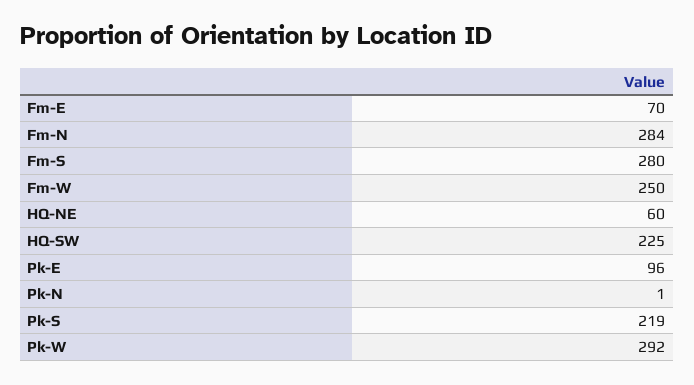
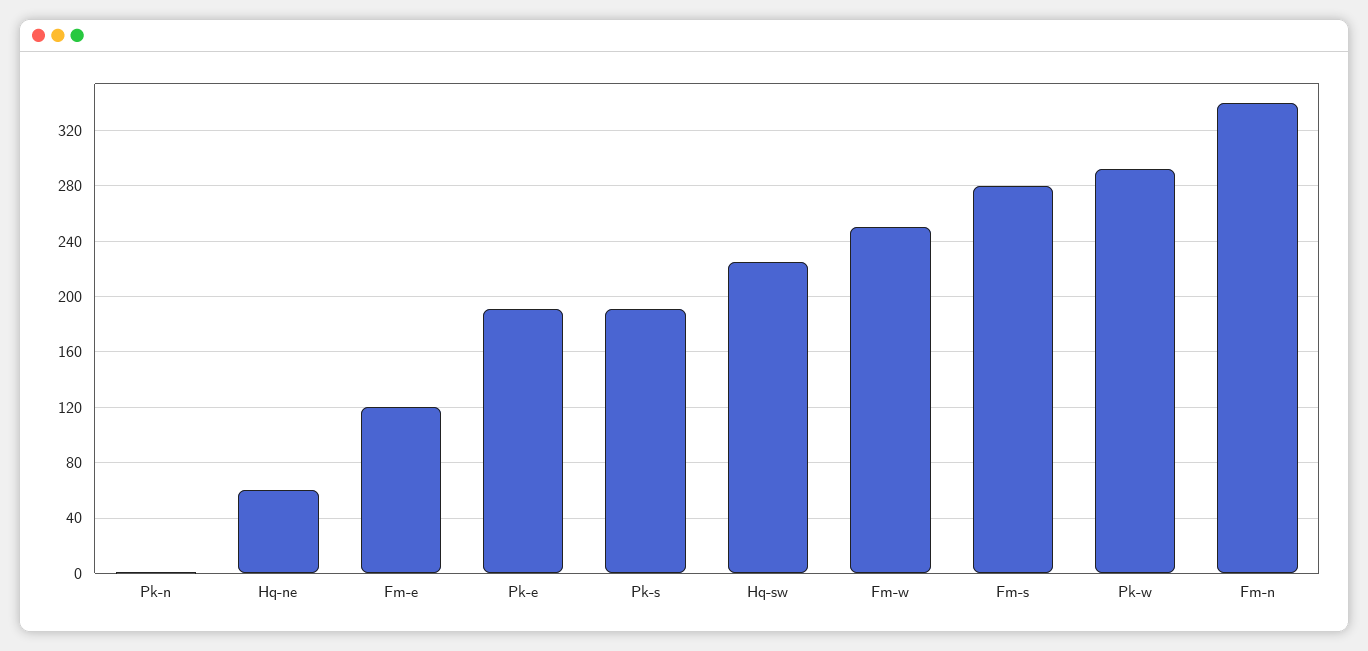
Fm-E: 70 -> 120
Fm-N: 284 -> 340
Pk-E: 96 -> 190
Pk-S: 219 -> 190

